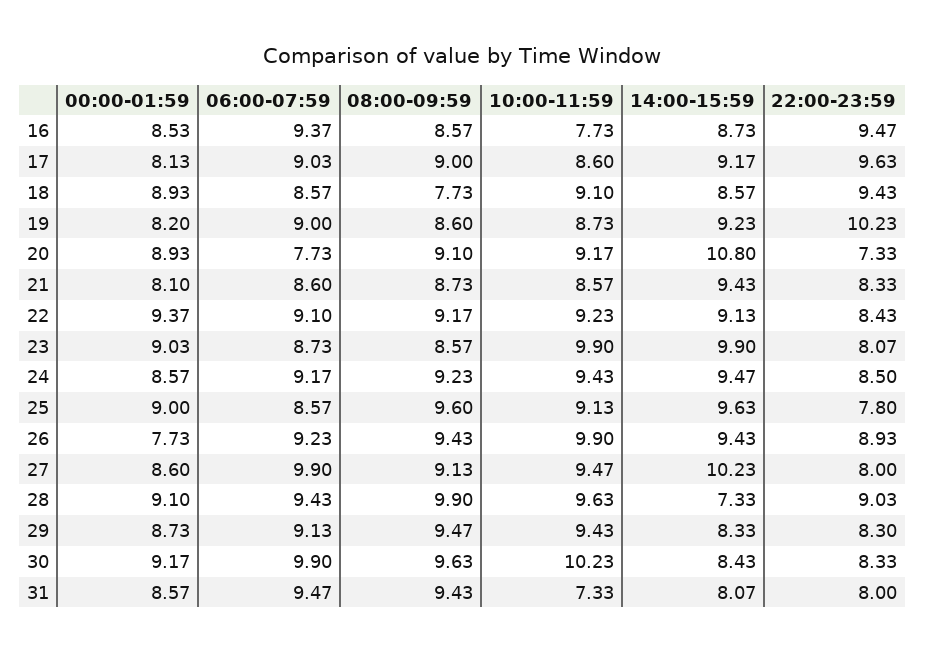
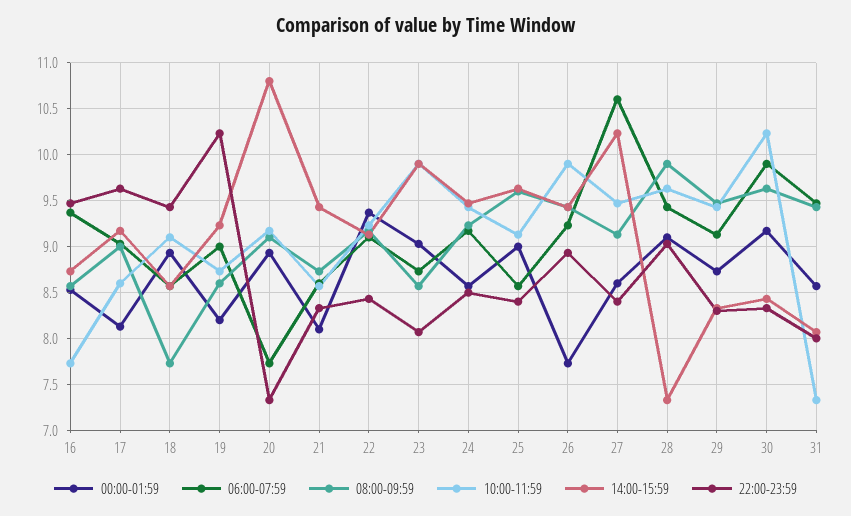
22:00-23:59, 25: 7.8 -> 8.4
06:00-07:59, 27: 9.9 -> 10.6
22:00-23:59, 27: 8 -> 8.4

